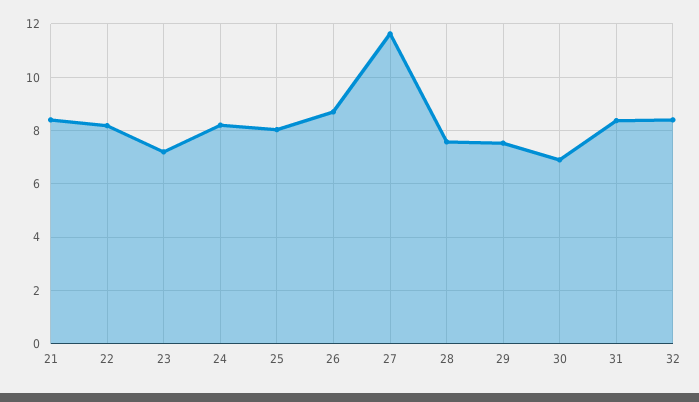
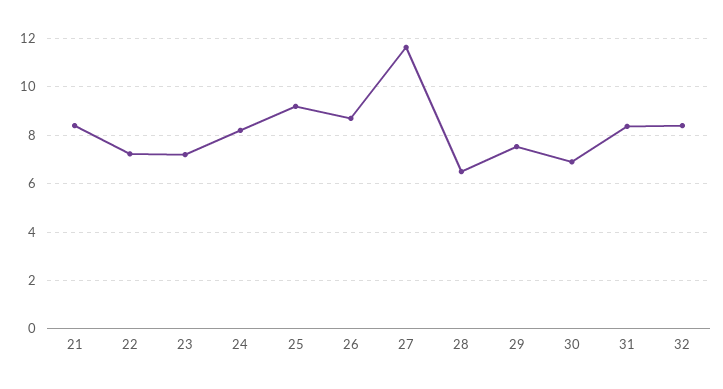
22: 8.25 -> 7.25
25: 8 -> 9.25
28: 7.5 -> 6.5

